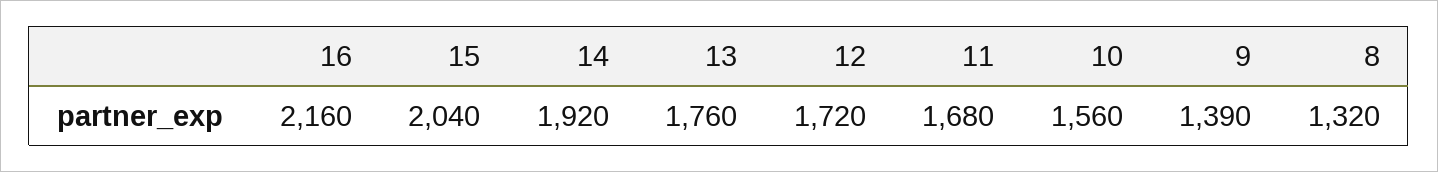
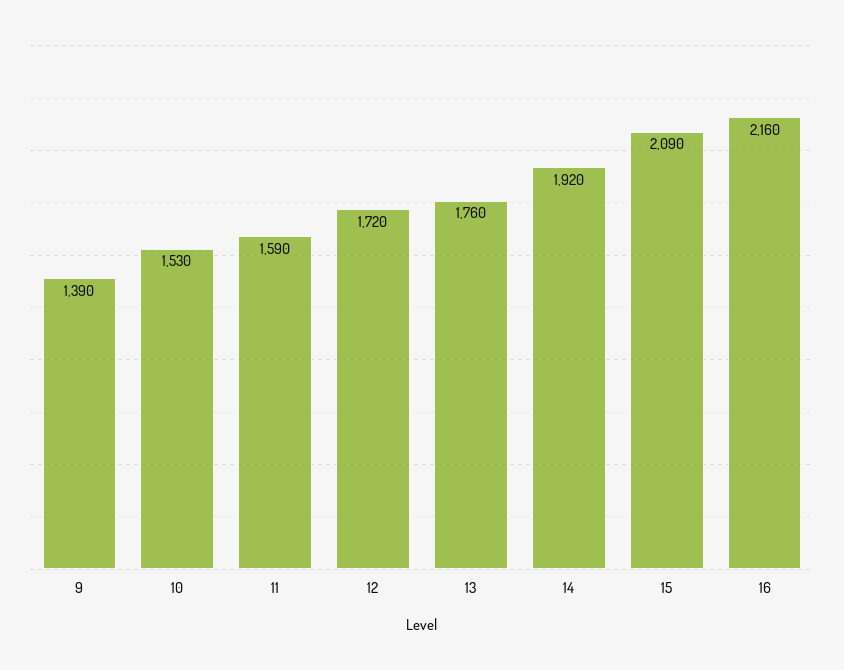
15: 2040 -> 2090
11: 1680 -> 1590
10: 1560 -> 1530
8: 1320 -> none

